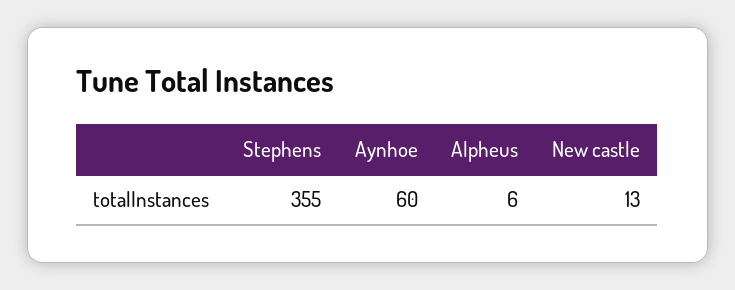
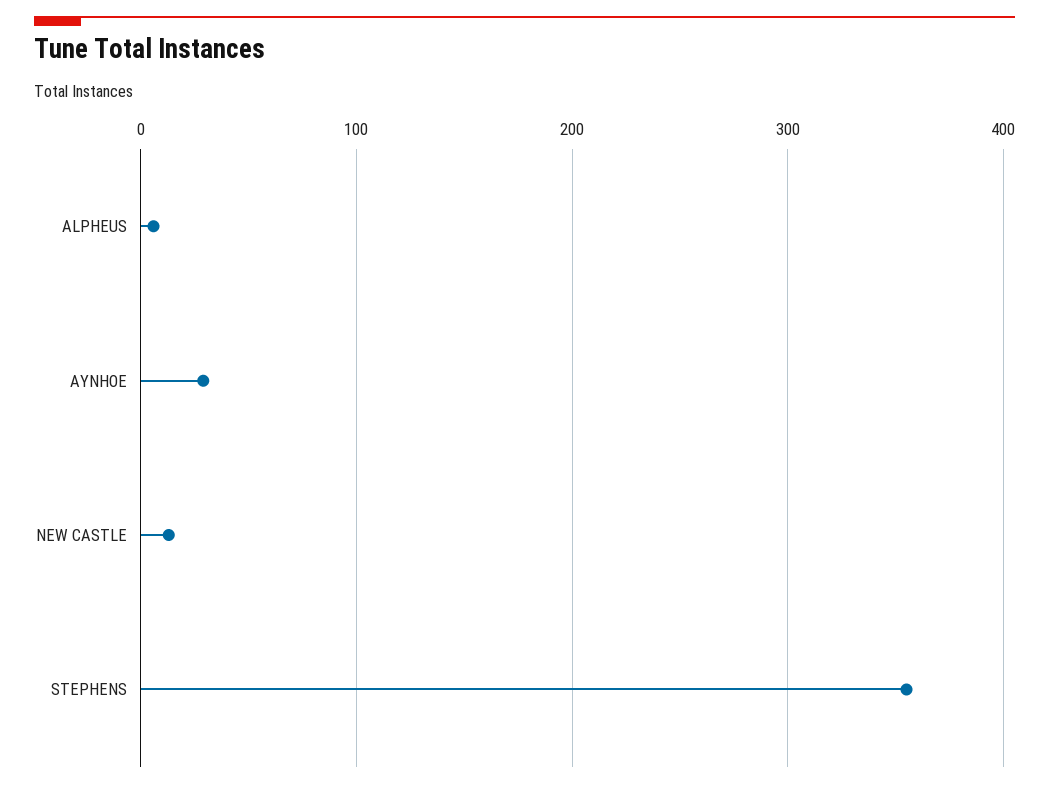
Aynhoe: 60 -> 30

